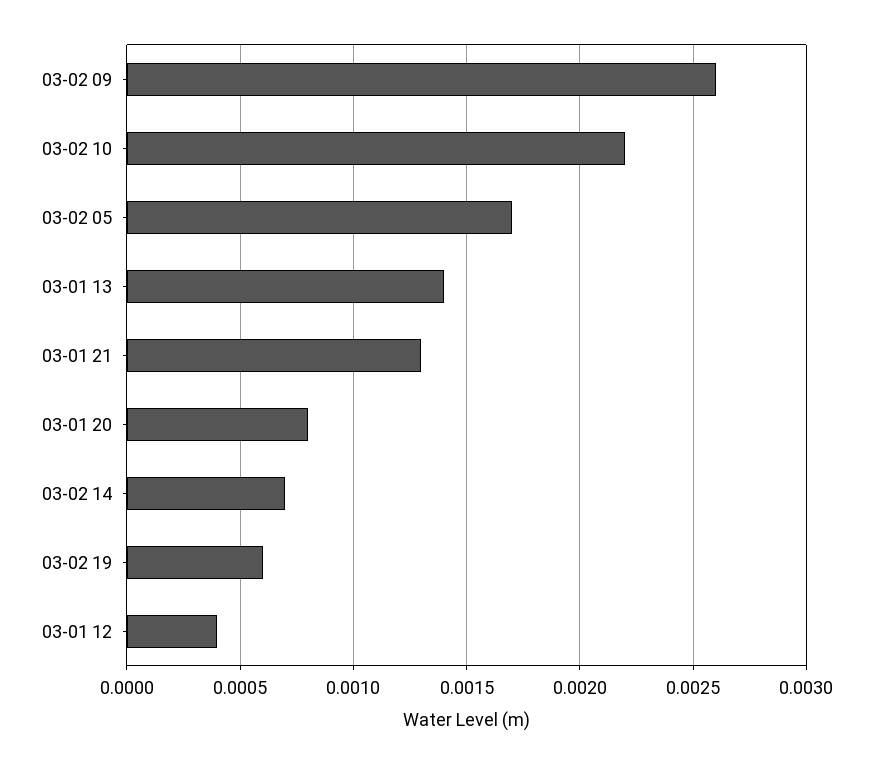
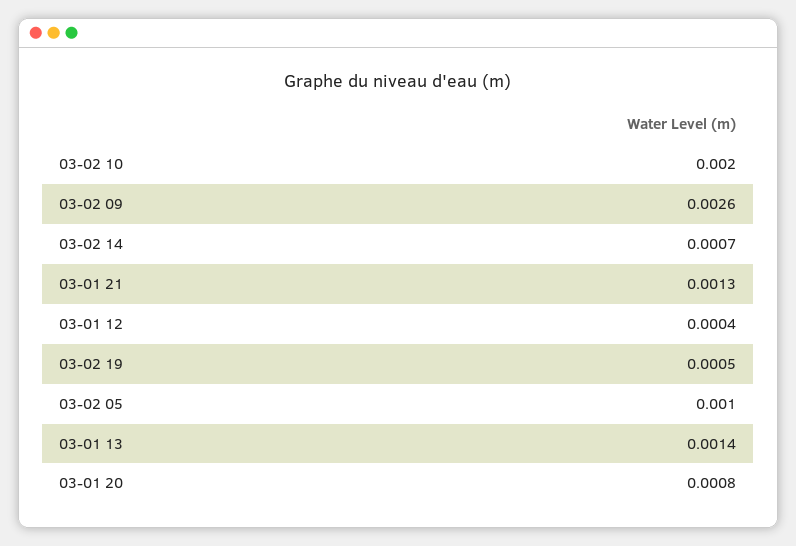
03-02 10: 0.0022 -> 0.002
03-02 05: 0.0017 -> 0.001
03-02 19: 0.0006 -> 0.0005

